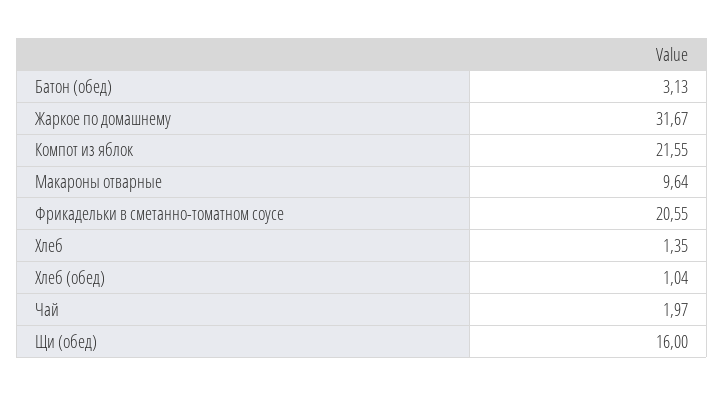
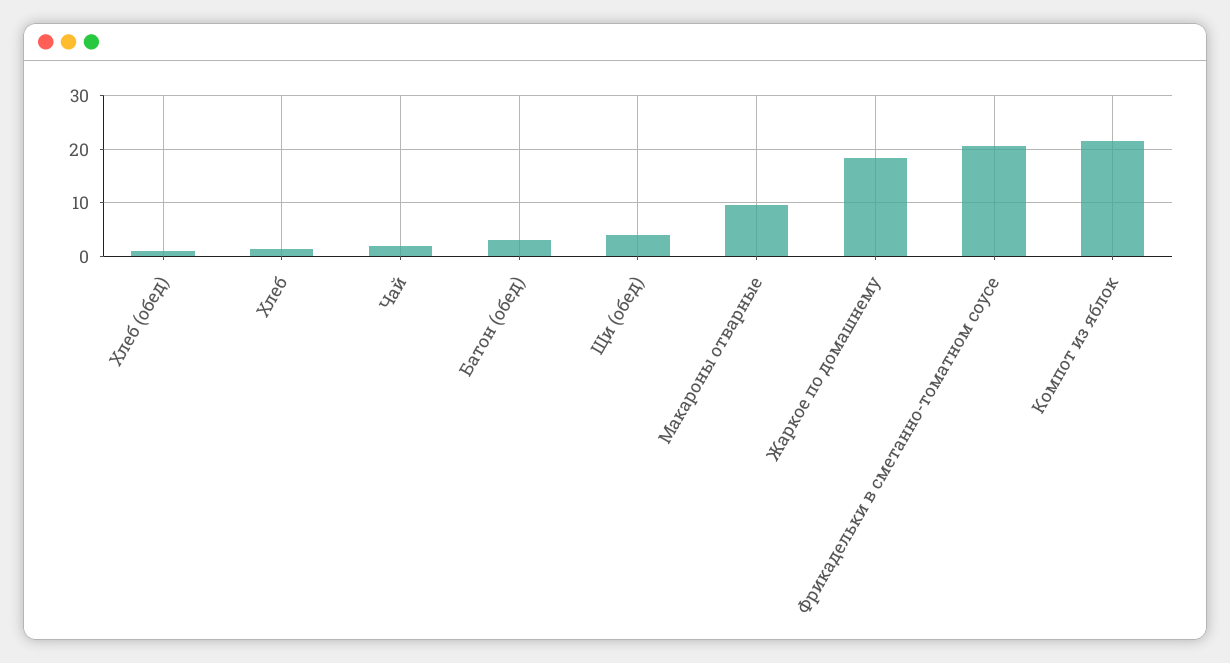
Жаркое по домашнему: 31.67 -> 18
Щи (обед): 16 -> 4

